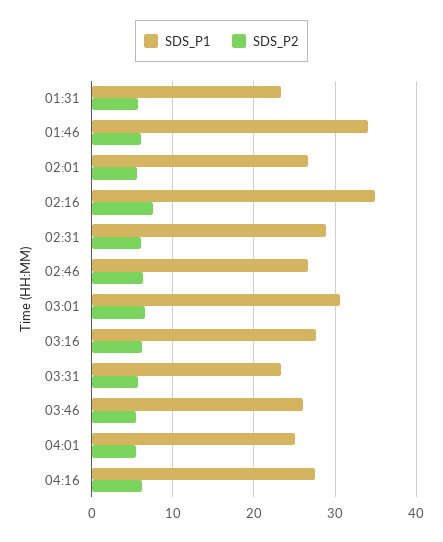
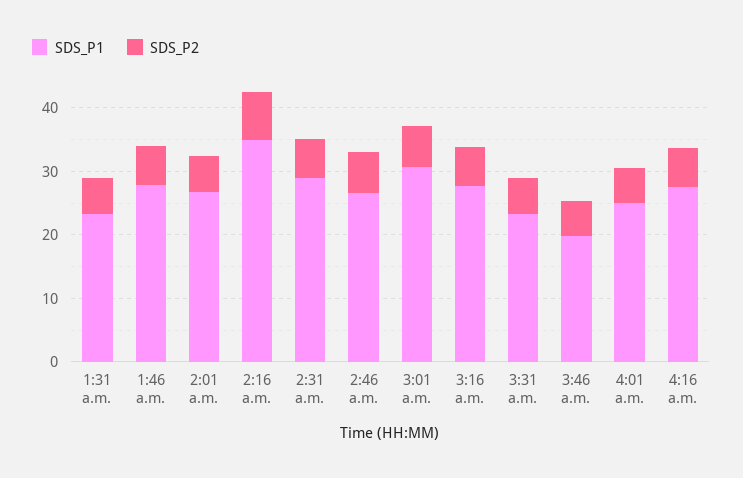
SDS_P1, 01:46: 34 -> 28
SDS_P1, 03:46: 26 -> 20

